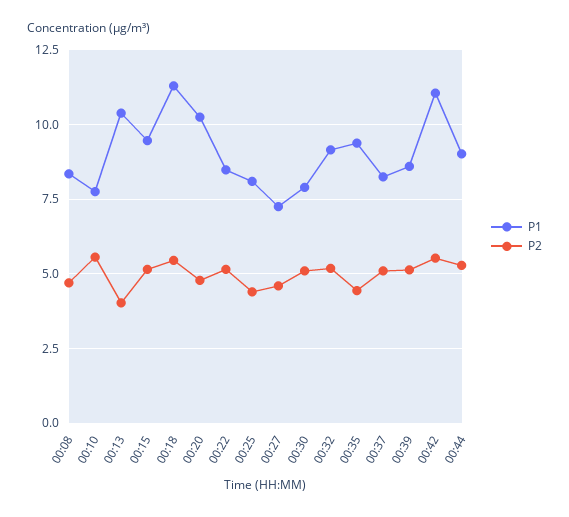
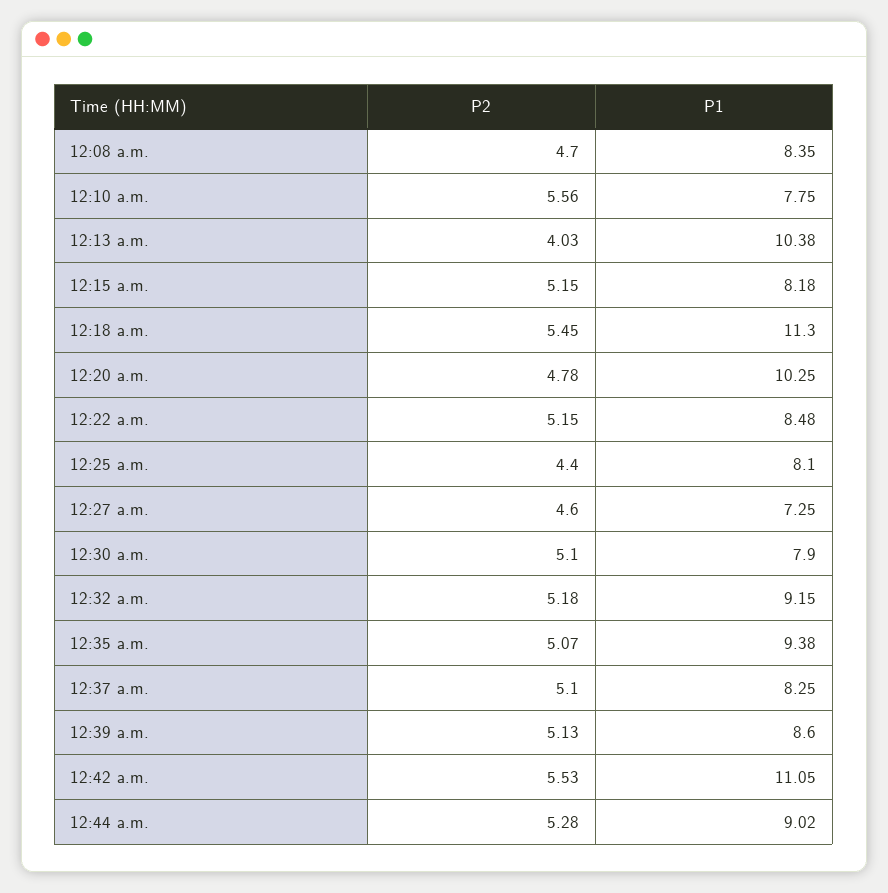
P1, 00:15: 9.5 -> 8.18
P2, 00:35: 4.5 -> 5.07

